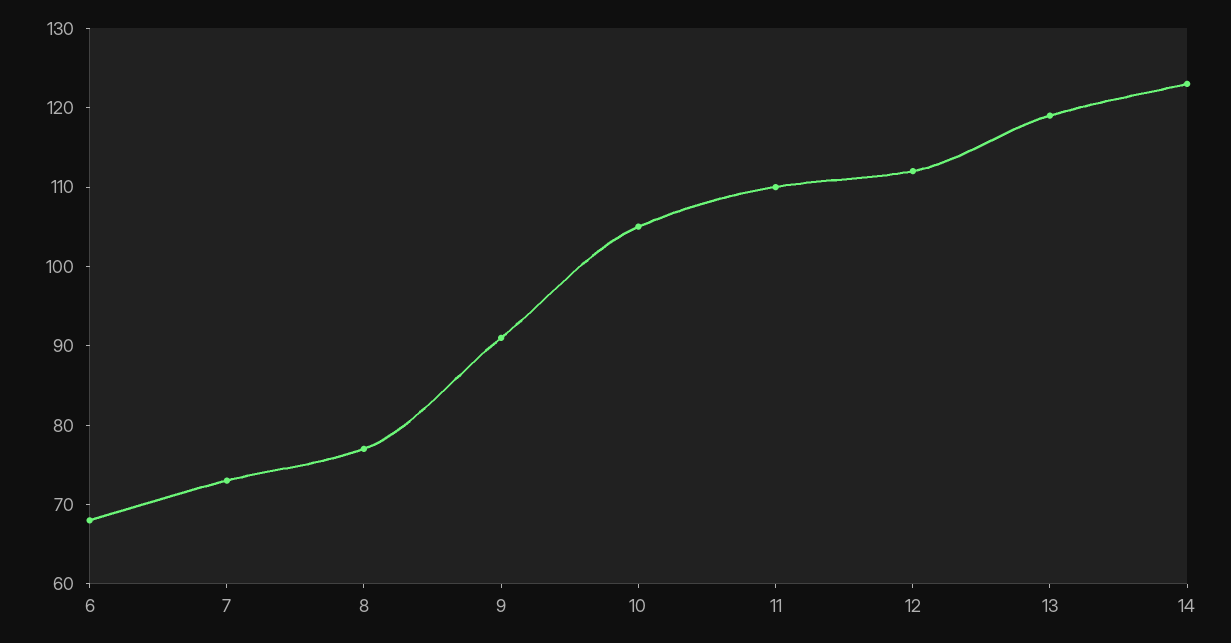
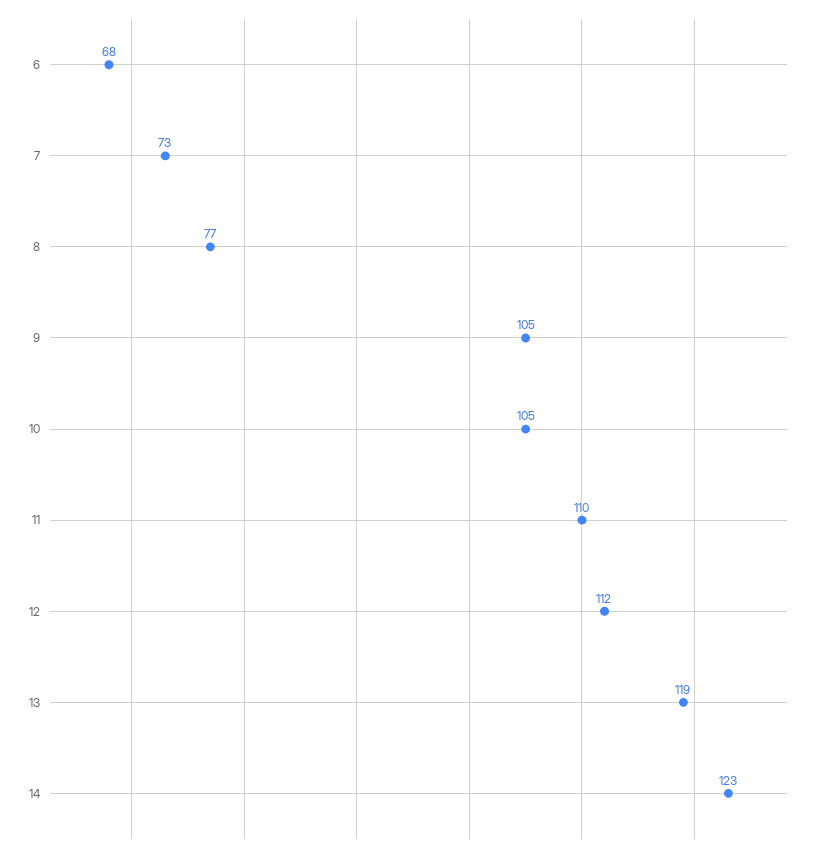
9: 90 -> 105

